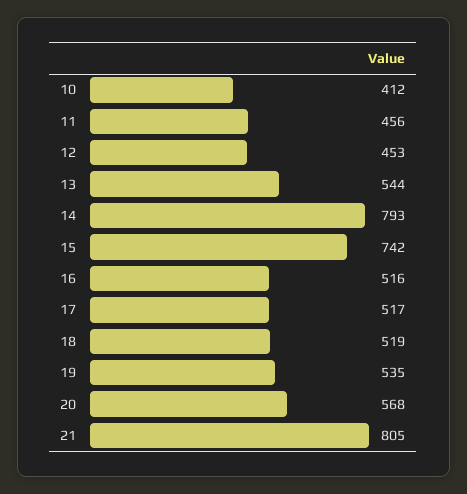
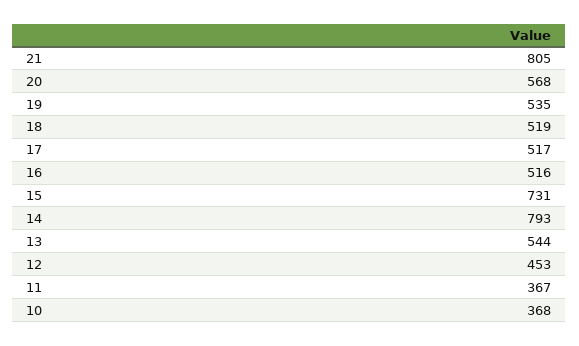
10: 412 -> 368
11: 456 -> 367
15: 742 -> 731

